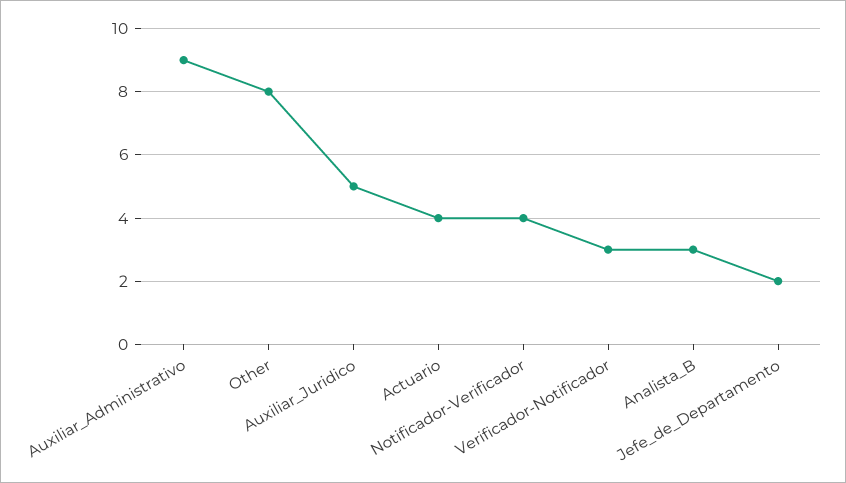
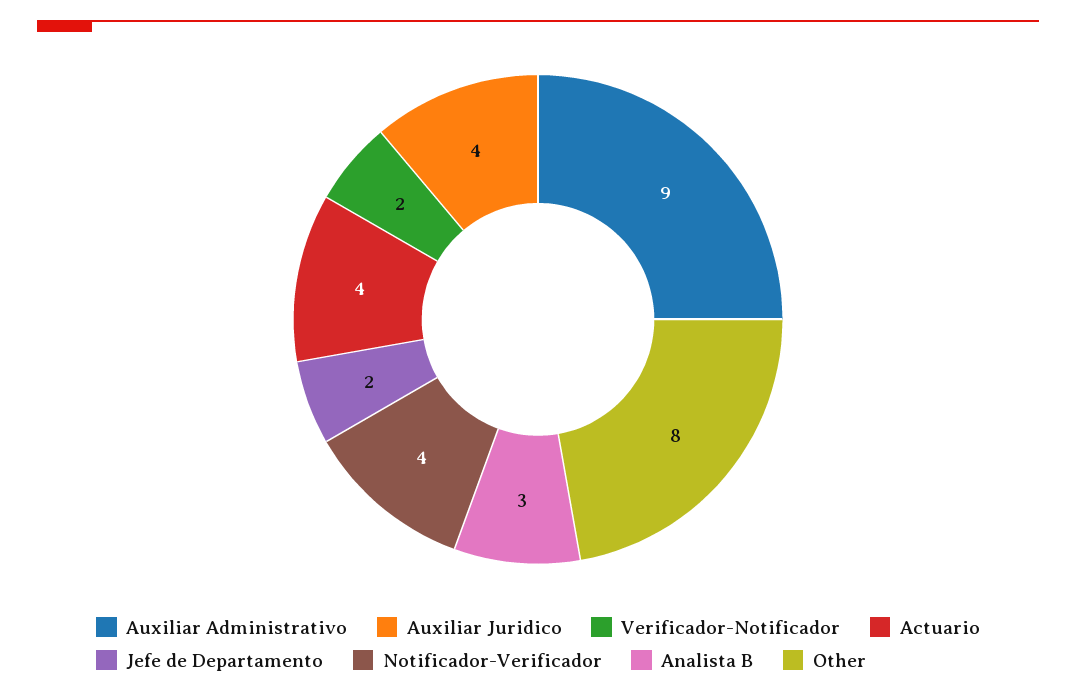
Auxiliar_Juridico: 5 -> 4
Verificador-Notificador: 3 -> 2

